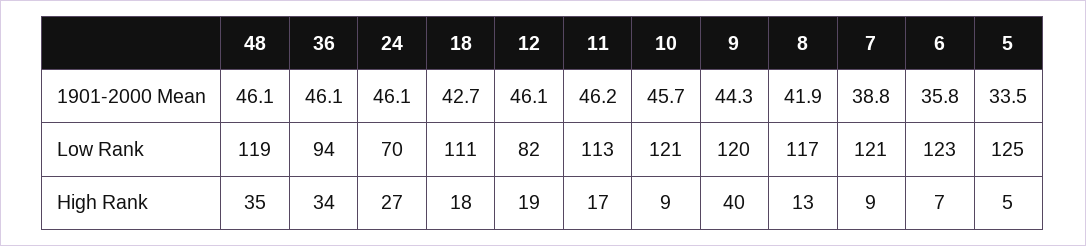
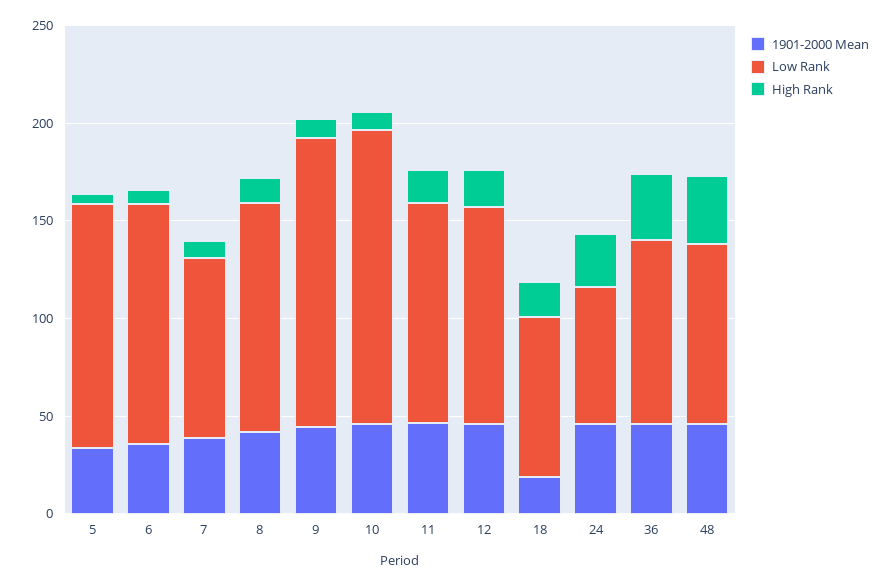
1901-2000 Mean, 18: 42.7 -> 20
Low Rank, 48: 119 -> 90
Low Rank, 18: 111 -> 80
Low Rank, 12: 82 -> 110
Low Rank, 10: 121 -> 150
Low Rank, 9: 120 -> 150
Low Rank, 7: 121 -> 90
High Rank, 9: 40 -> 10

